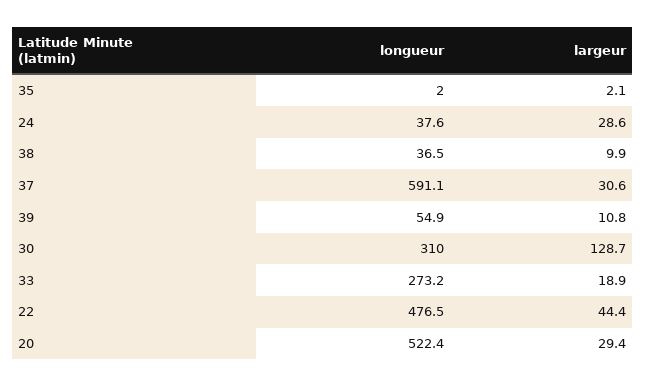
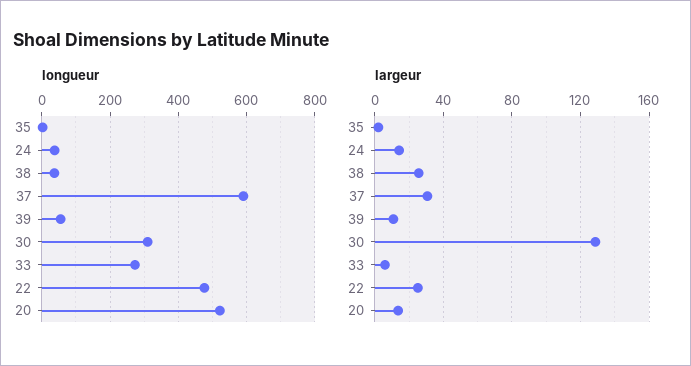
largeur, 24: 28.6 -> 15
largeur, 38: 9.9 -> 25
largeur, 33: 18.9 -> 5
largeur, 22: 44.4 -> 25
largeur, 20: 29.4 -> 15

